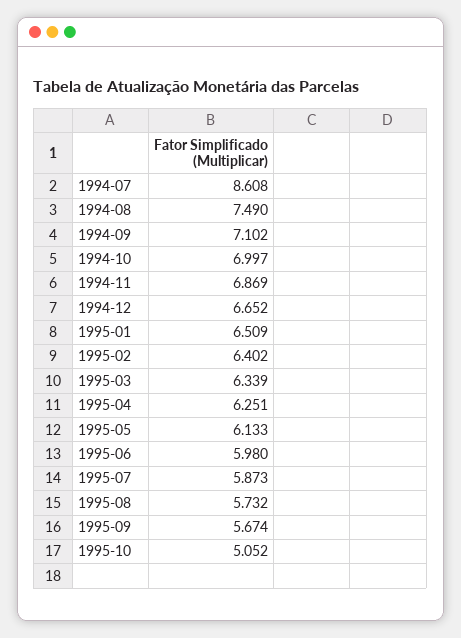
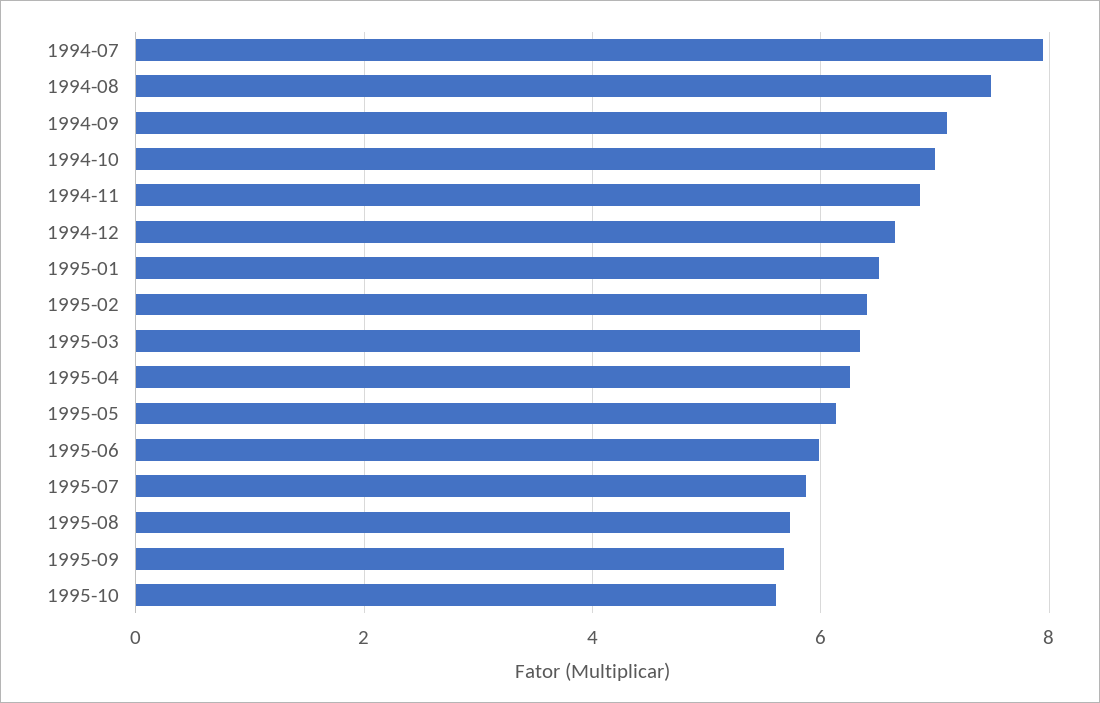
1994-07: 8.608 -> 8
1995-10: 5.052 -> 5.6

